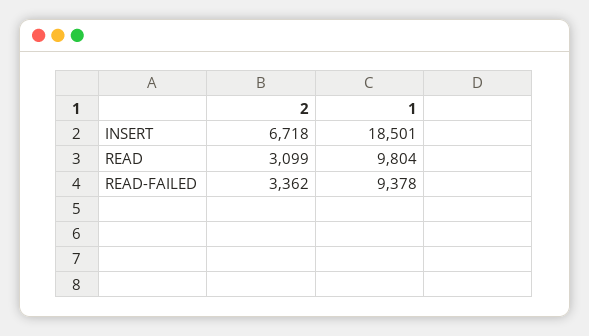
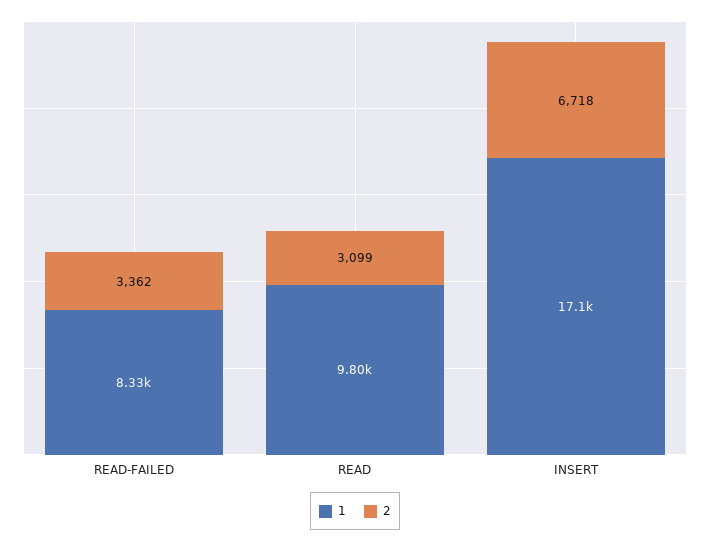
1, INSERT: 18501 -> 17100
1, READ-FAILED: 9378 -> 8330

